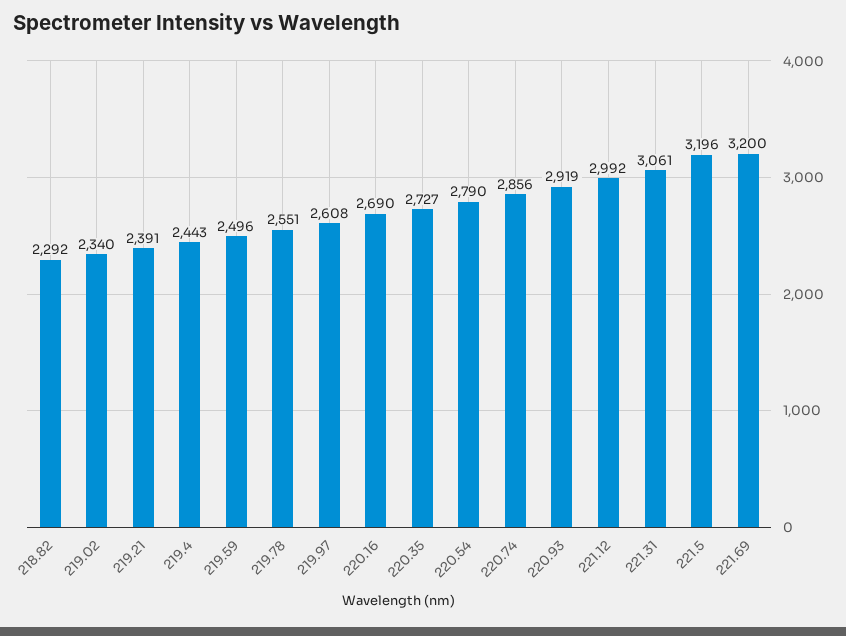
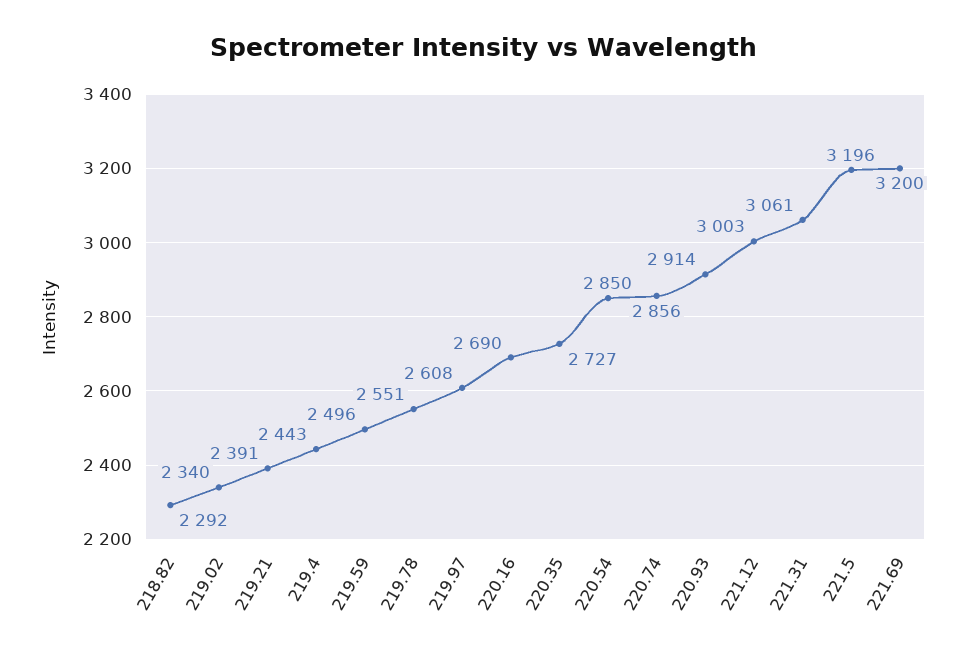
220.54: 2790 -> 2850
220.93: 2919 -> 2914
221.12: 2992 -> 3003

